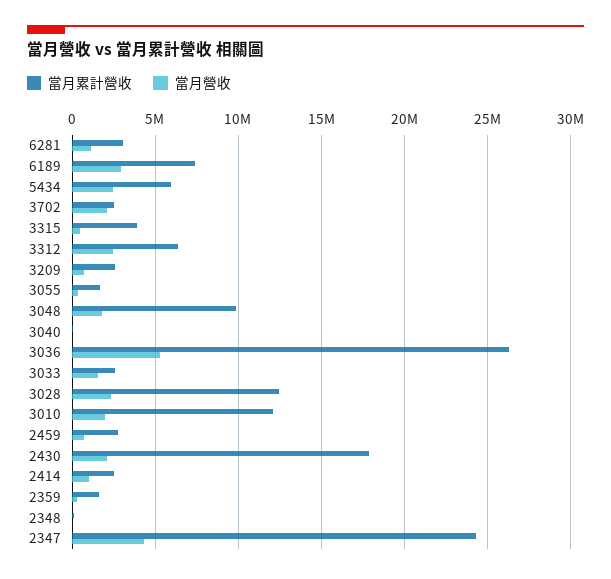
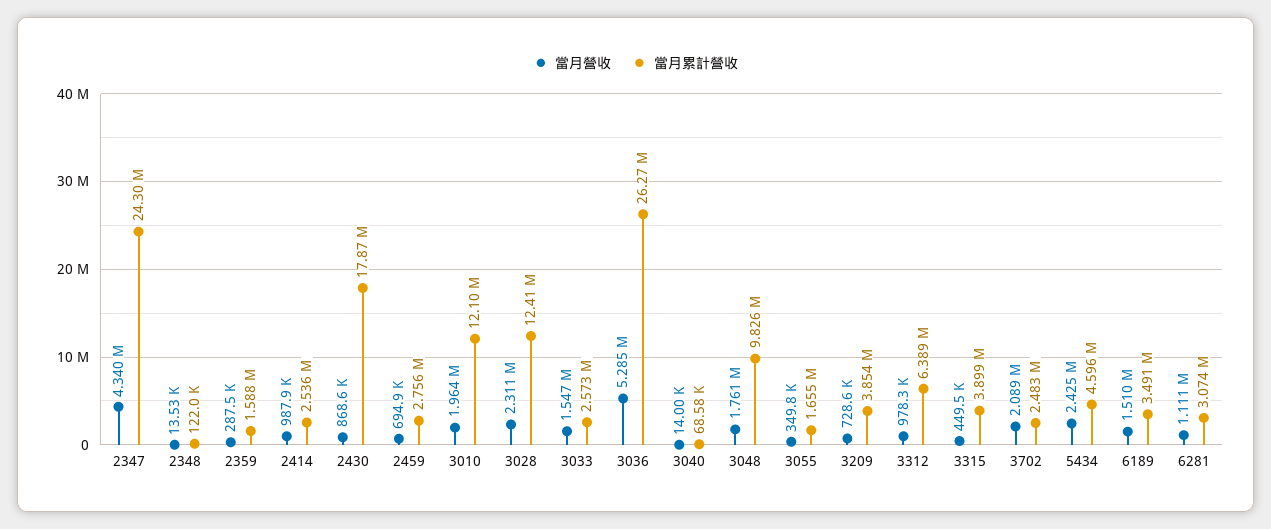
當月累計營收, 6189: 7500000 -> 3491000
當月營收, 6189: 3000000 -> 1510000
當月累計營收, 5434: 6000000 -> 4596000
當月營收, 3312: 2500000 -> 978300
當月累計營收, 3209: 2500000 -> 3854000
當月營收, 2430: 2000000 -> 868600

